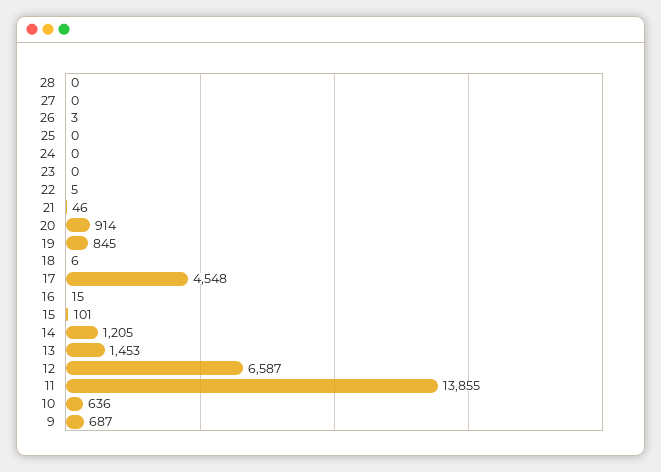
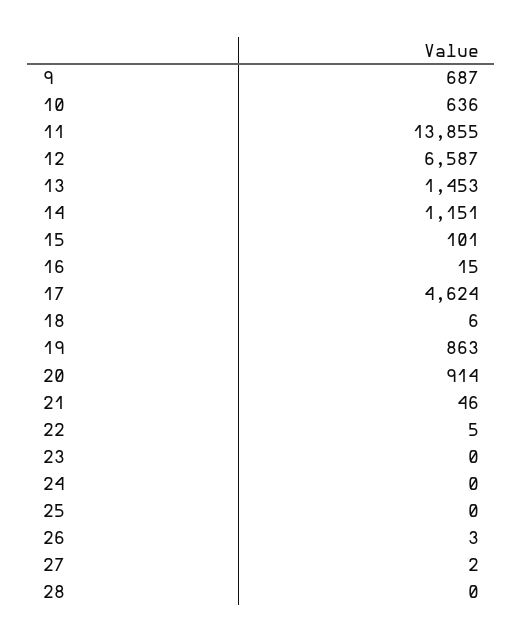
27: 0 -> 2
19: 845 -> 863
17: 4548 -> 4624
14: 1205 -> 1151

